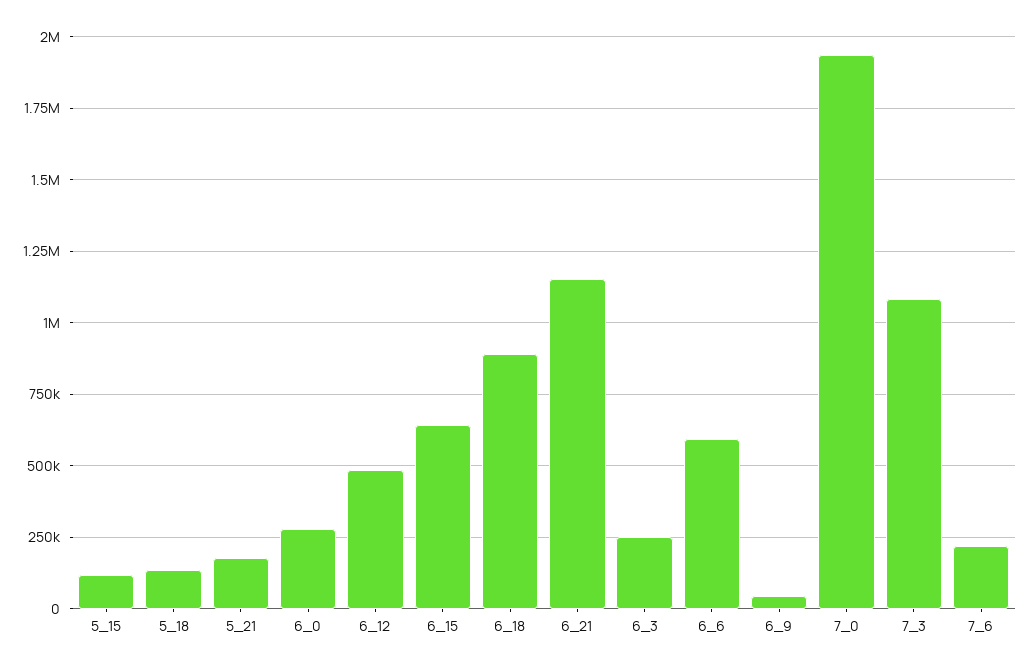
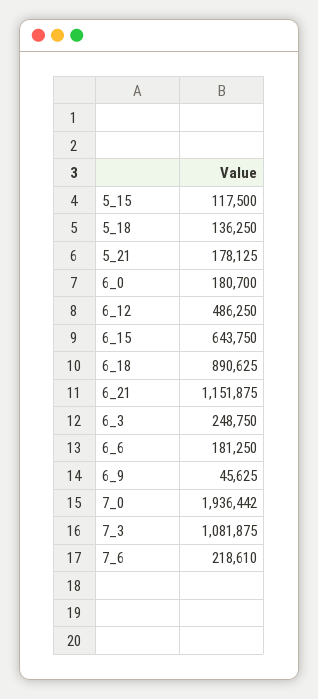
6_0: 275000 -> 180700
6_6: 600000 -> 181250

